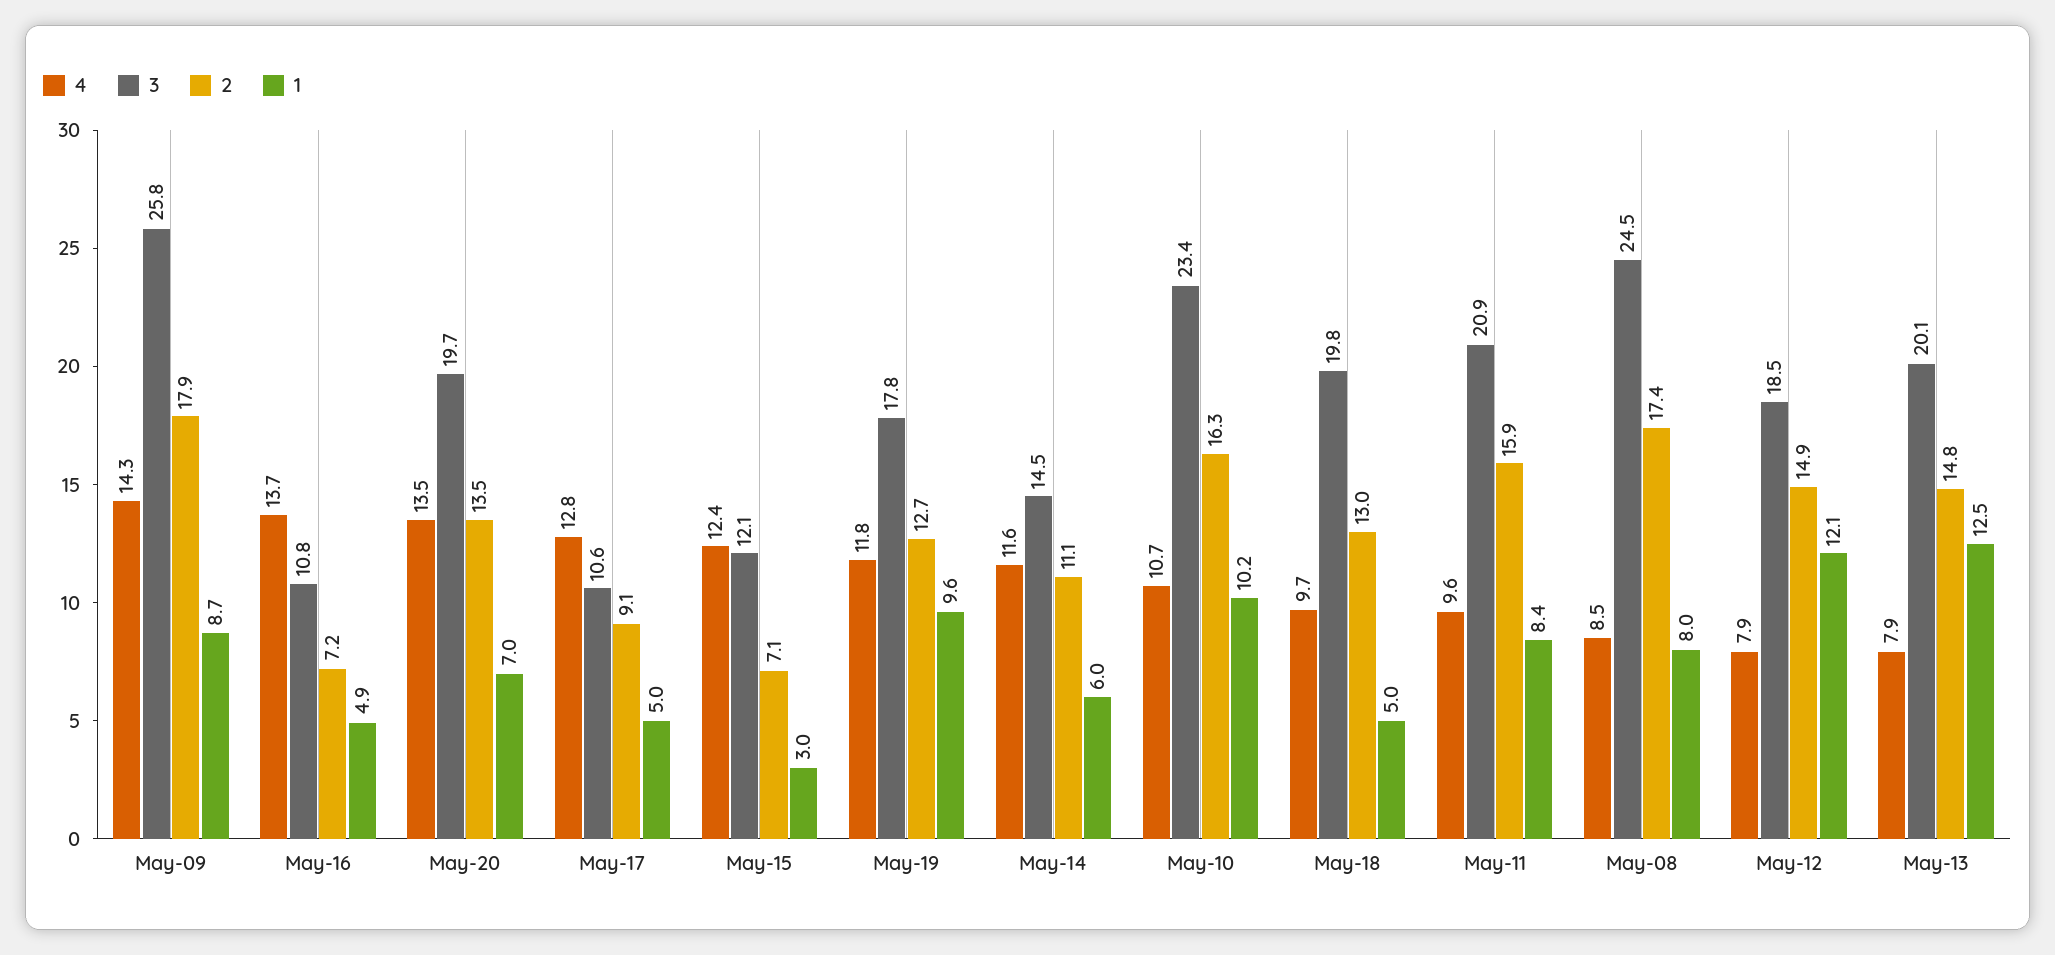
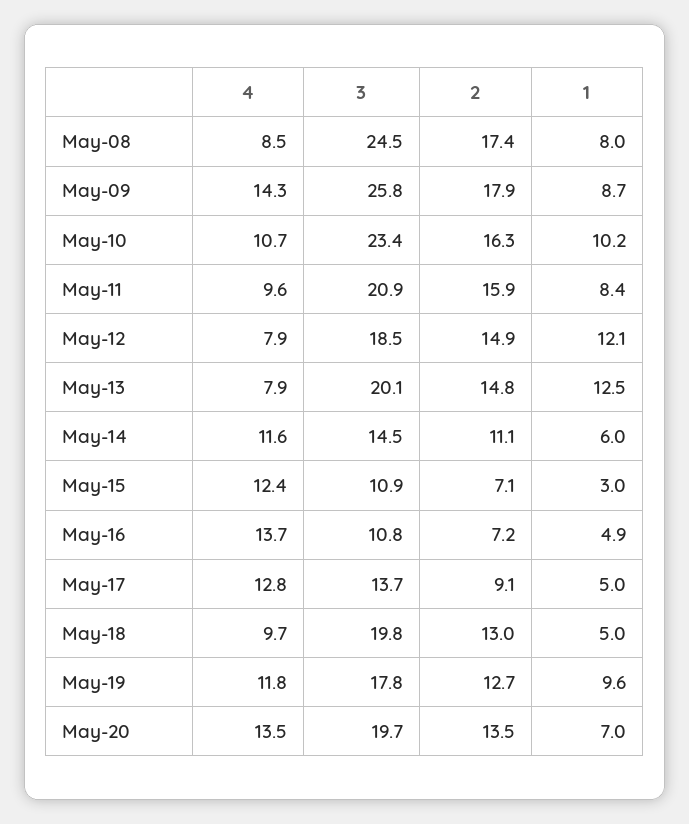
3, May-17: 10.6 -> 13.7
3, May-15: 12.1 -> 10.9

